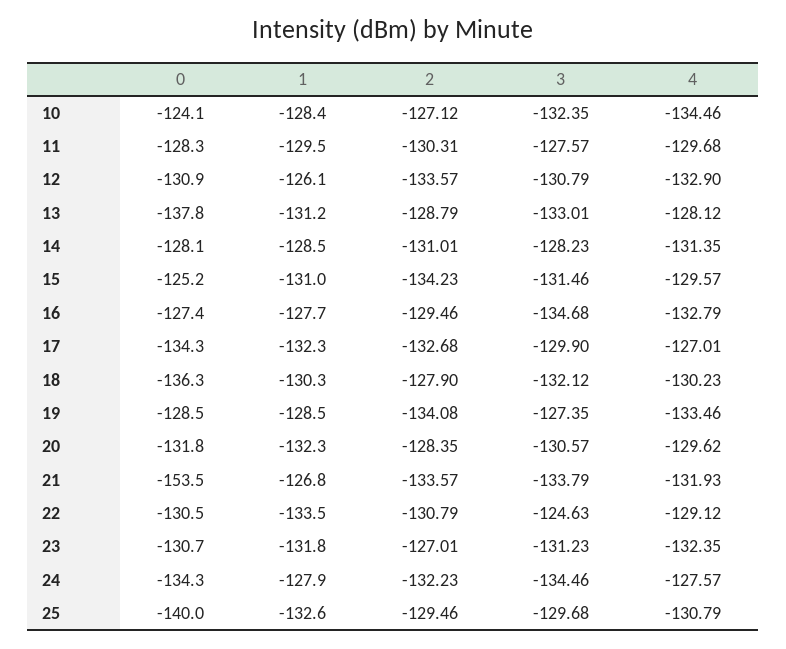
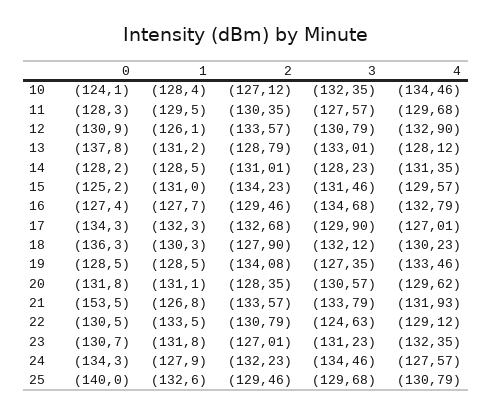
2, 11: -130.31 -> -130.35
0, 14: -128.1 -> -128.2
1, 20: -132.3 -> -131.1

